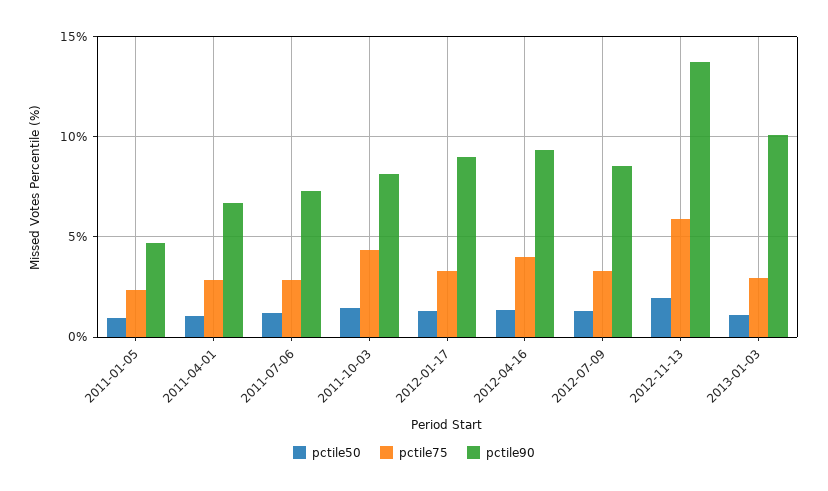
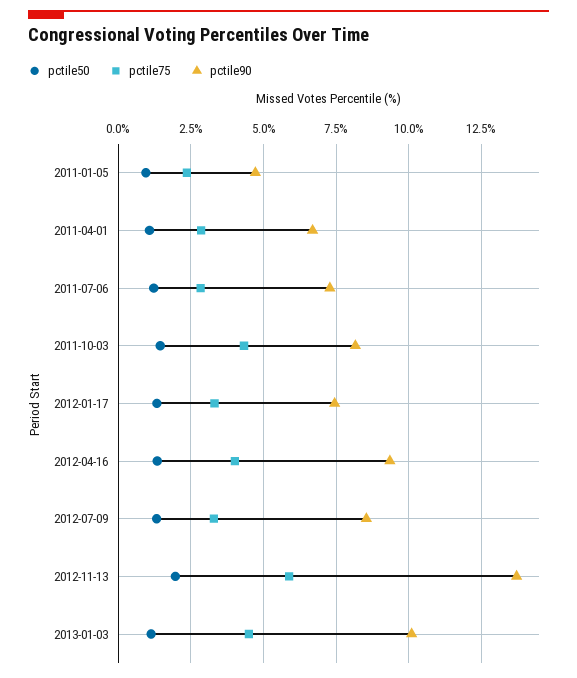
pctile90, 2012-01-17: 9 -> 7.5
pctile75, 2013-01-03: 3 -> 4.5

